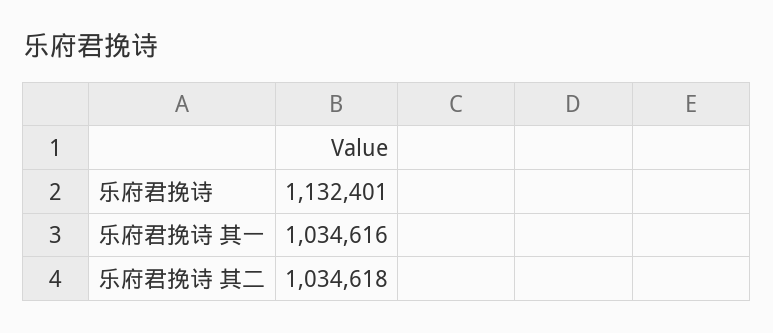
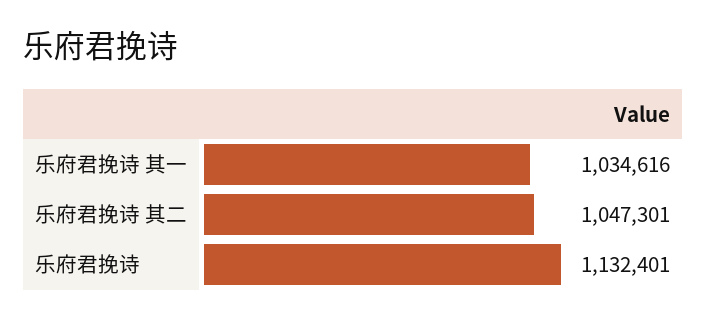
乐府君挽诗 其二: 1034618 -> 1047301

